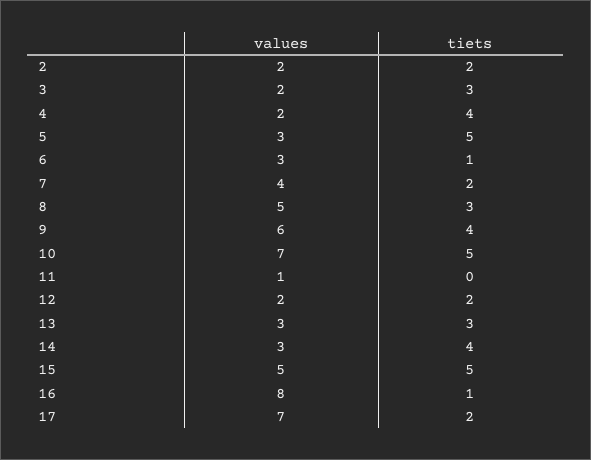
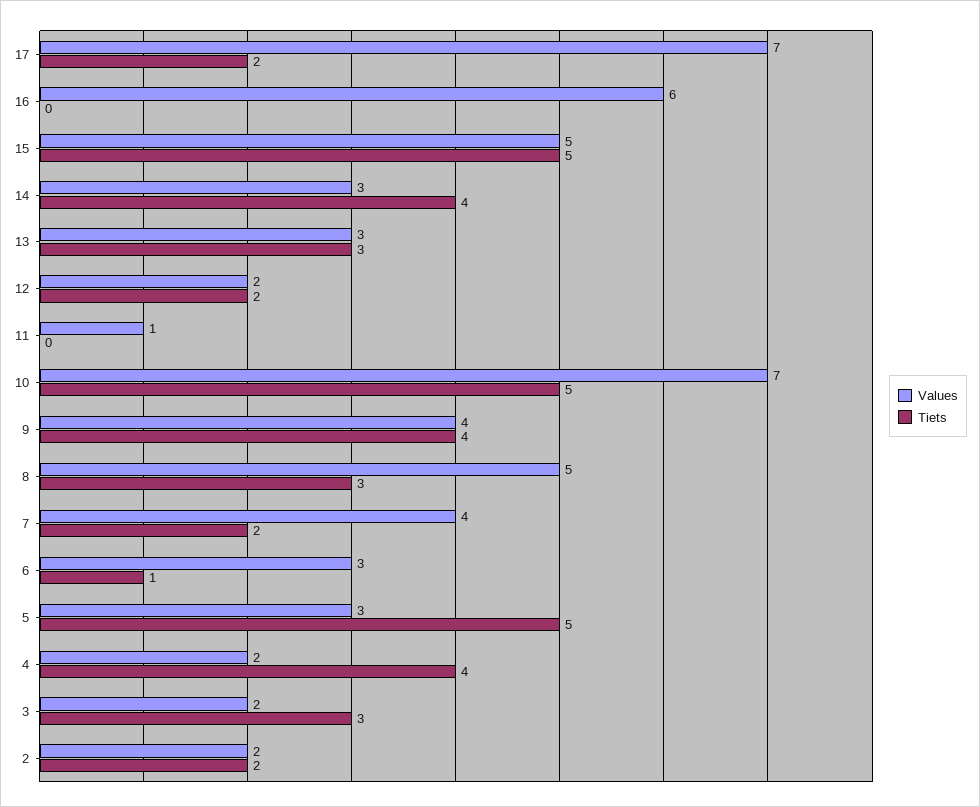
values, 9: 6 -> 4
values, 16: 8 -> 6
tiets, 16: 1 -> 0

